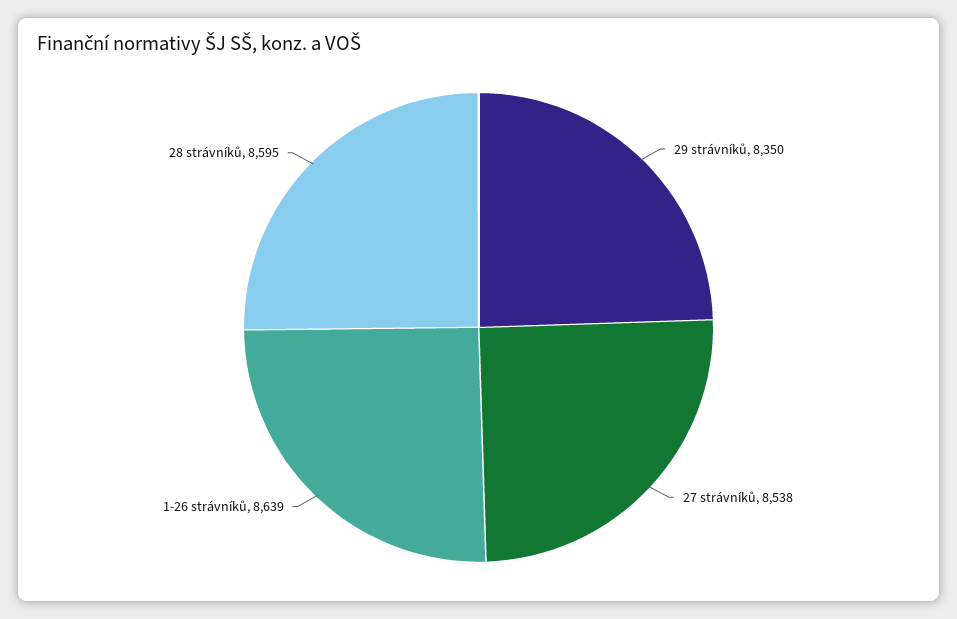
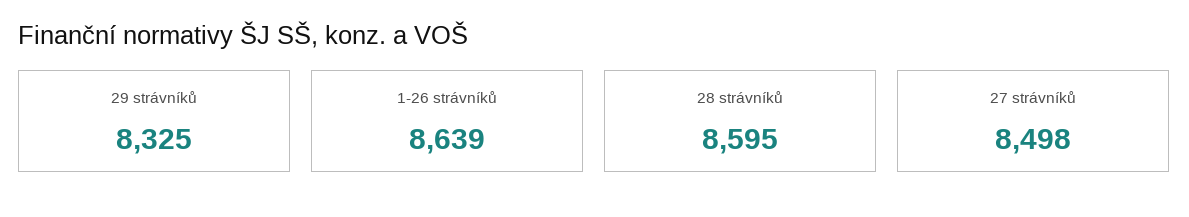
29 strávníků: 8350 -> 8325
27 strávníků: 8538 -> 8498

